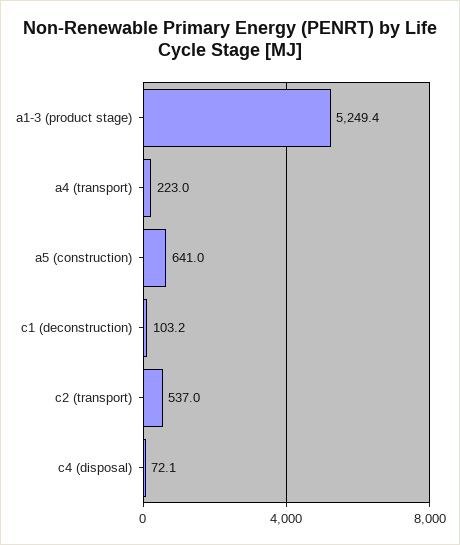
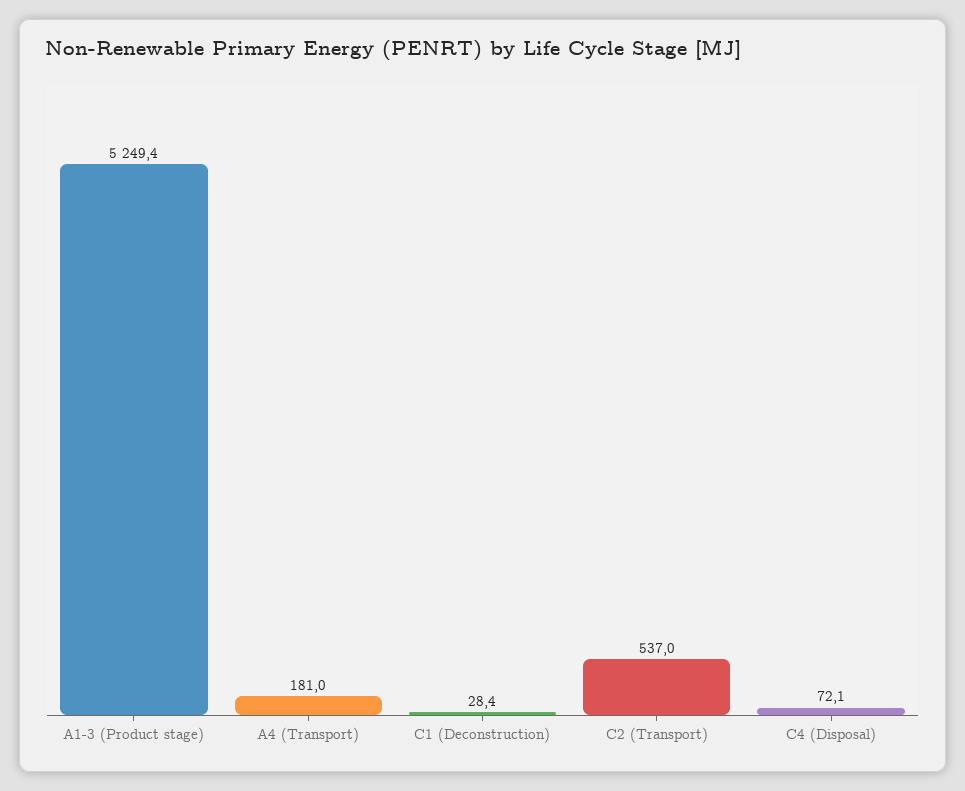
a4 (transport): 223 -> 181
a5 (construction): 641 -> none
c1 (deconstruction): 103.2 -> 28.4

